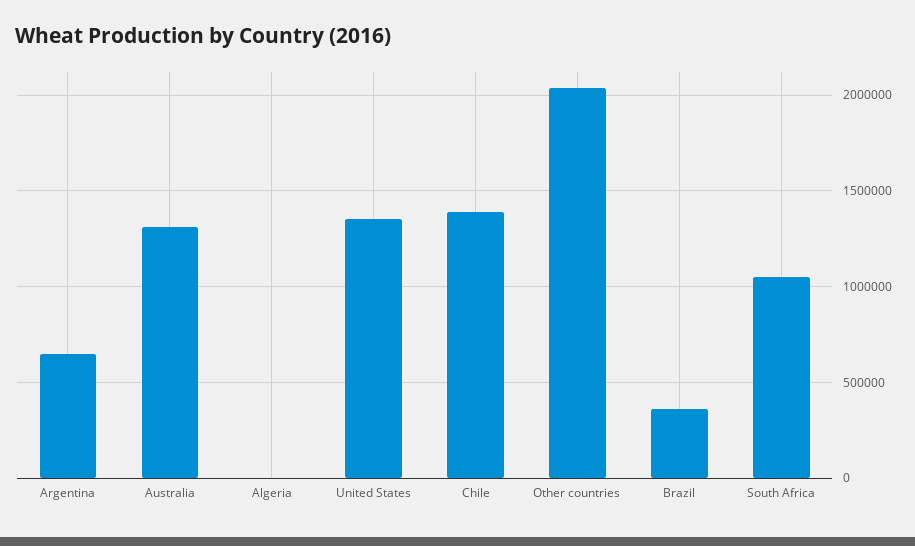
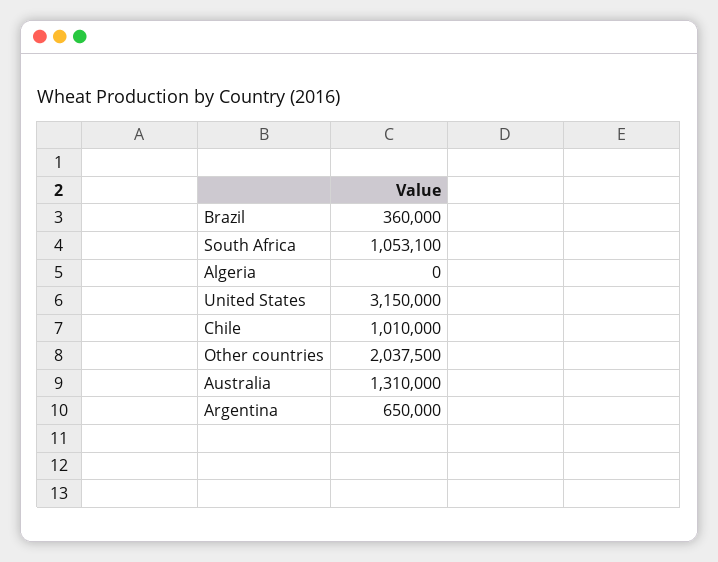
United States: 1350000 -> 3150000
Chile: 1400000 -> 1010000

